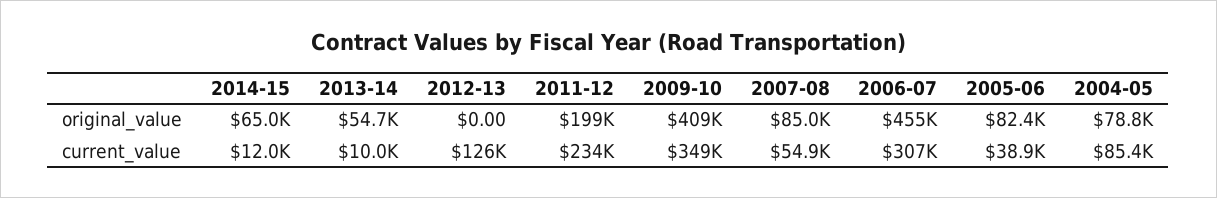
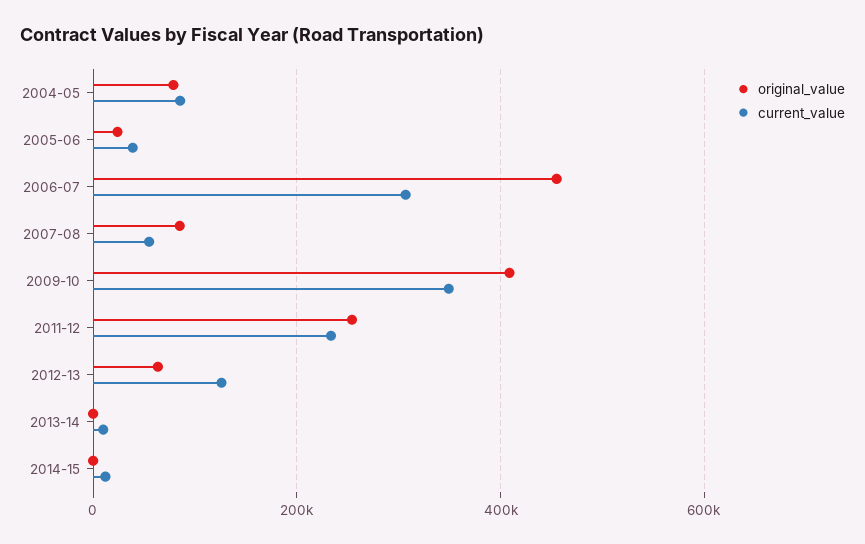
original_value, 2014-15: 65000 -> 0
original_value, 2013-14: 54700 -> 0
original_value, 2012-13: 0 -> 60000
original_value, 2011-12: 199000 -> 260000
original_value, 2005-06: 82400 -> 20000

